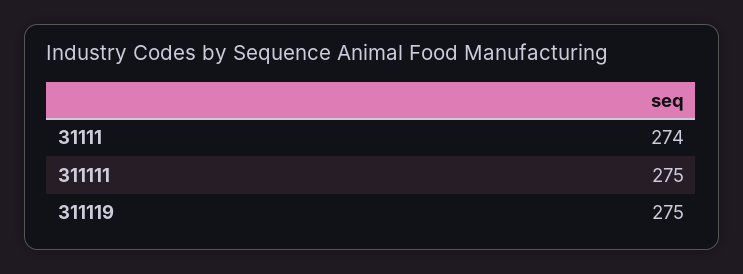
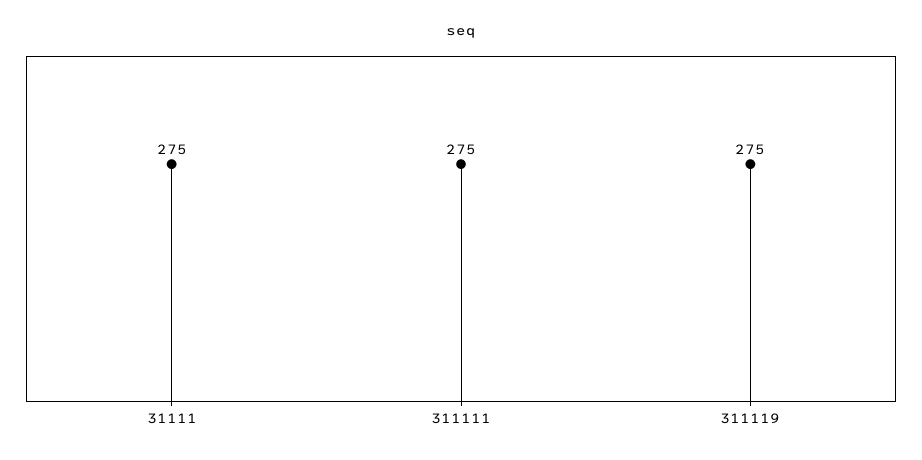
31111: 274 -> 275

